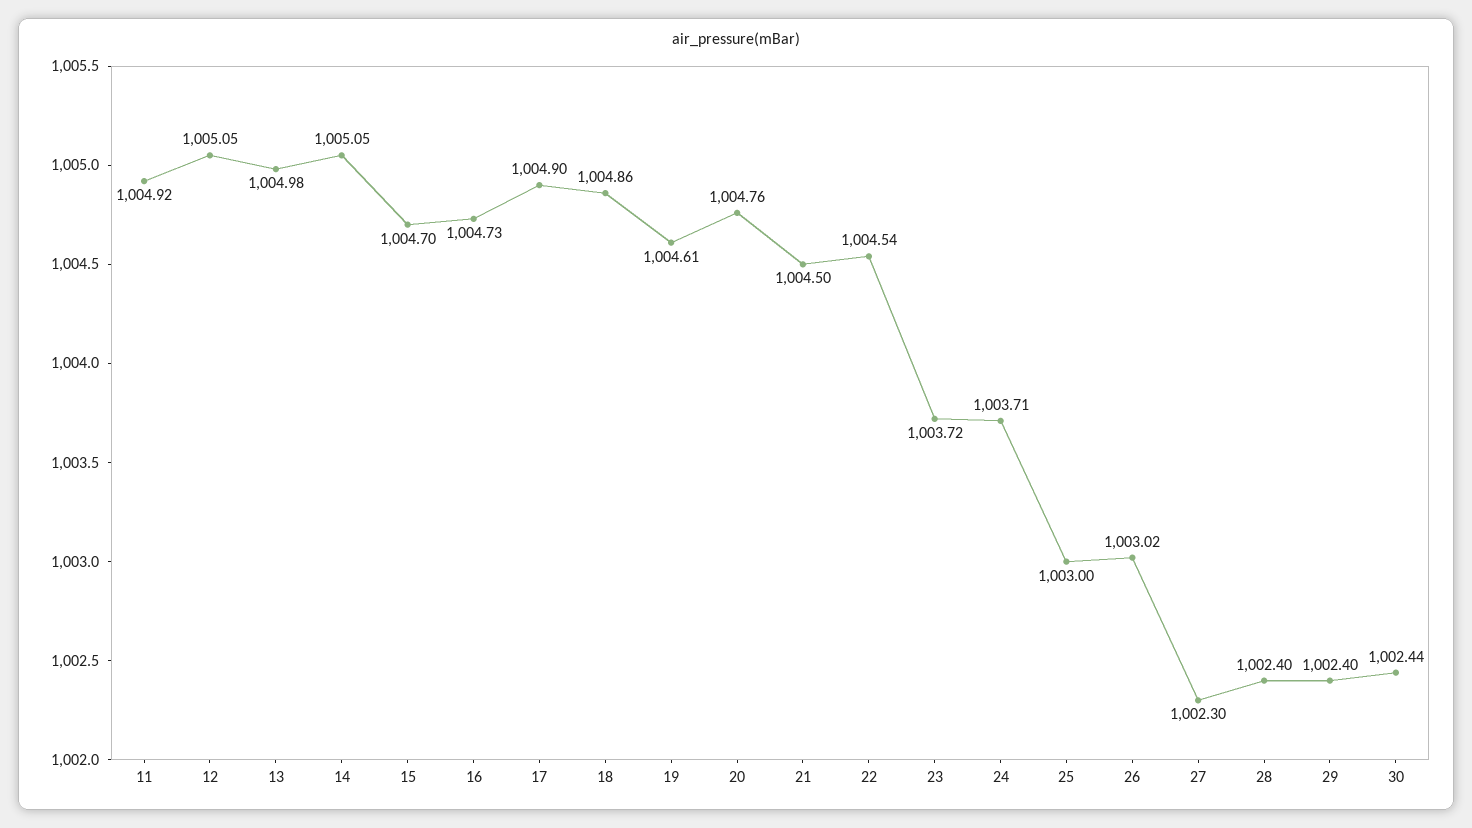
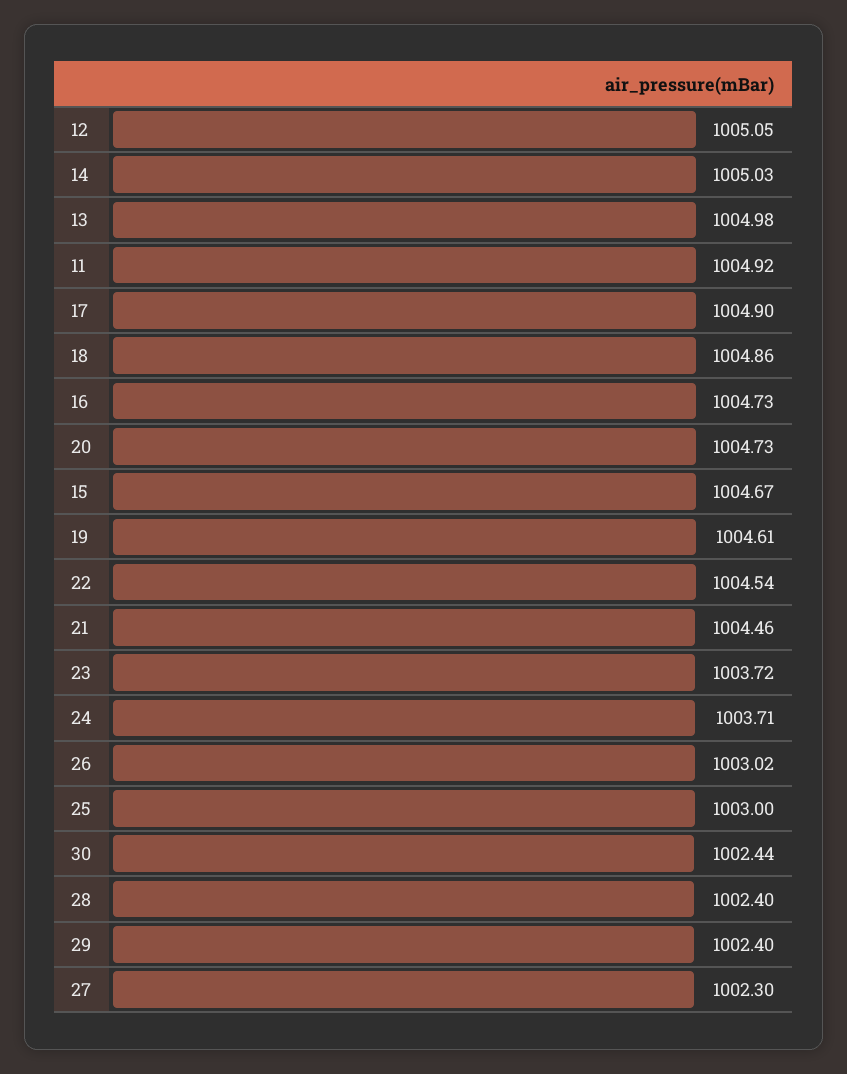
14: 1005.05 -> 1005.03
15: 1004.7 -> 1004.67
20: 1004.76 -> 1004.73
21: 1004.5 -> 1004.46

